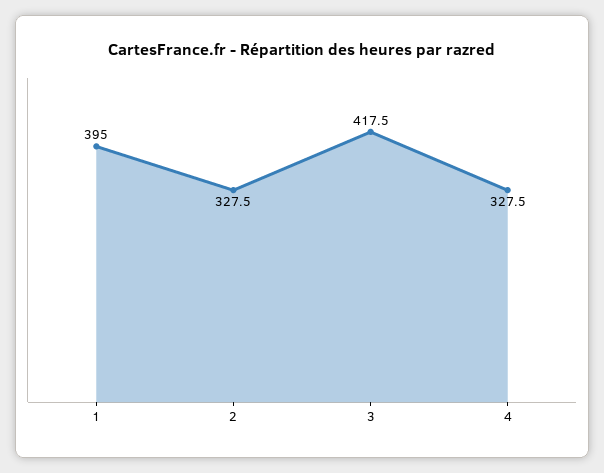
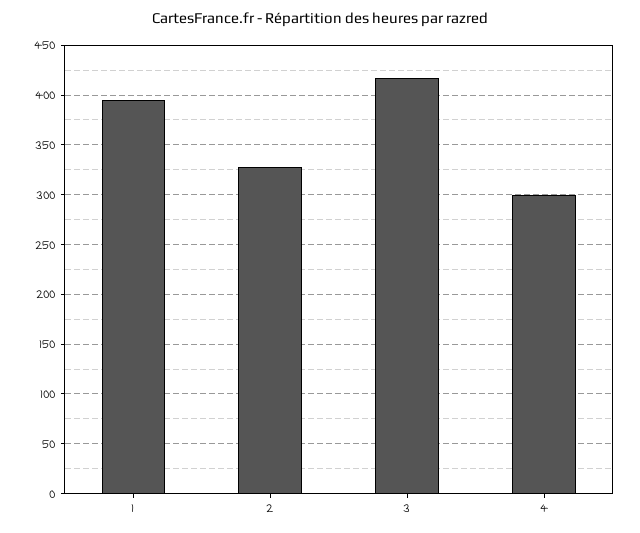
4: 327.5 -> 300

